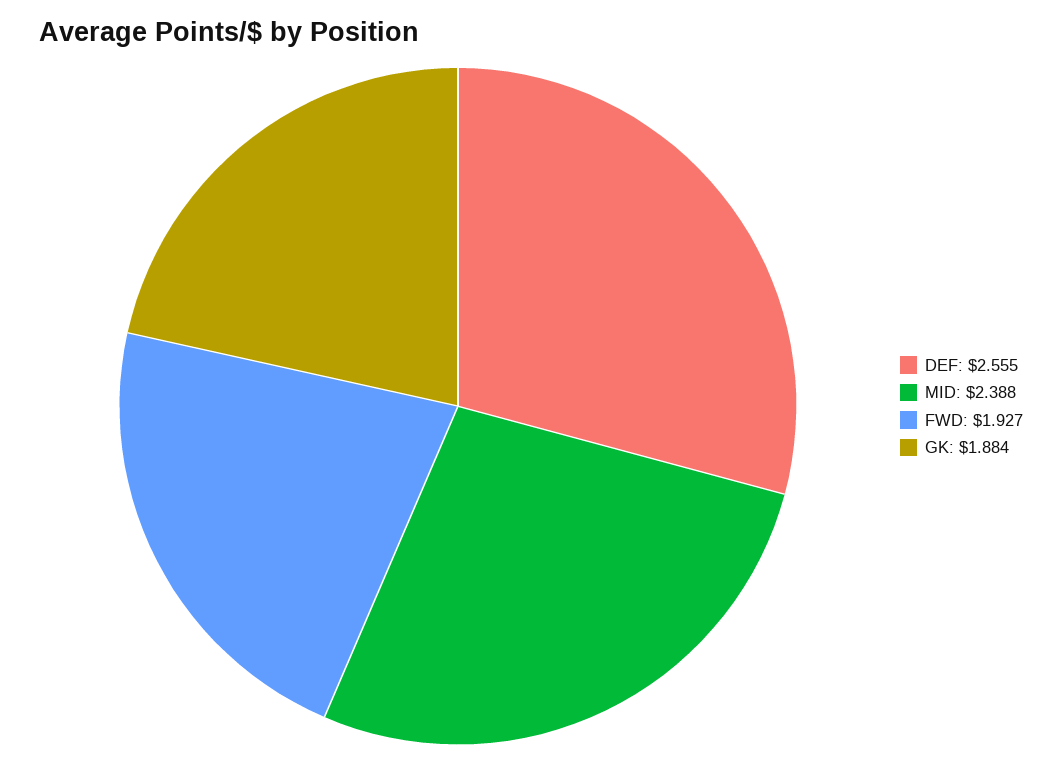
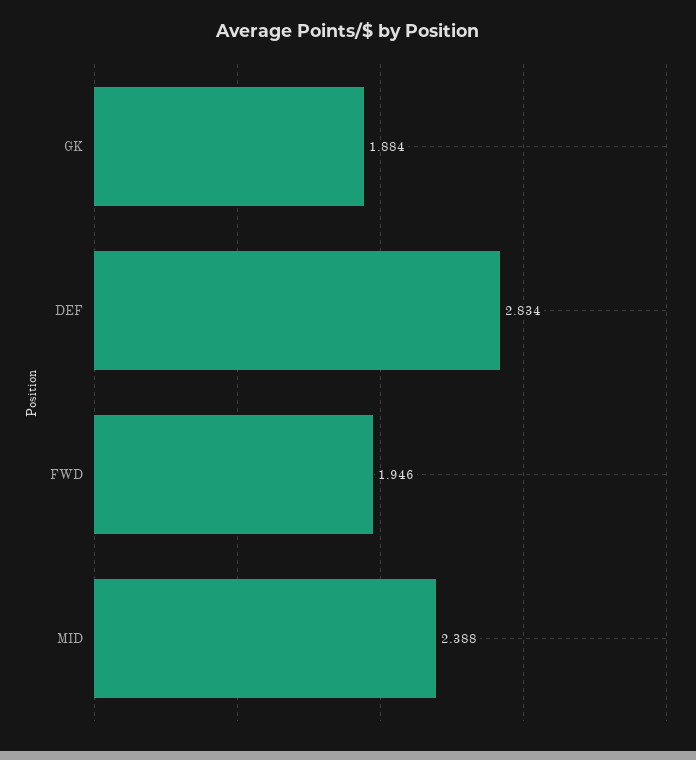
DEF: 2.555 -> 2.834
FWD: 1.927 -> 1.946

